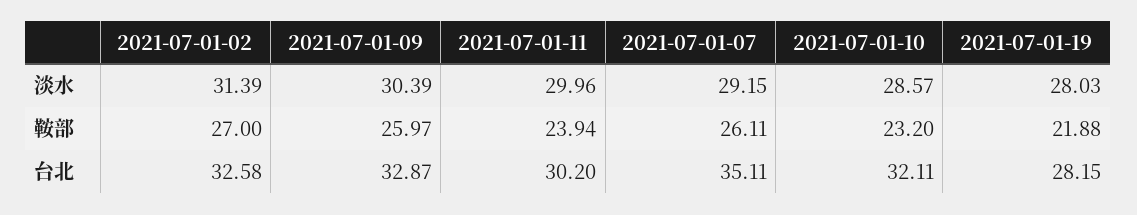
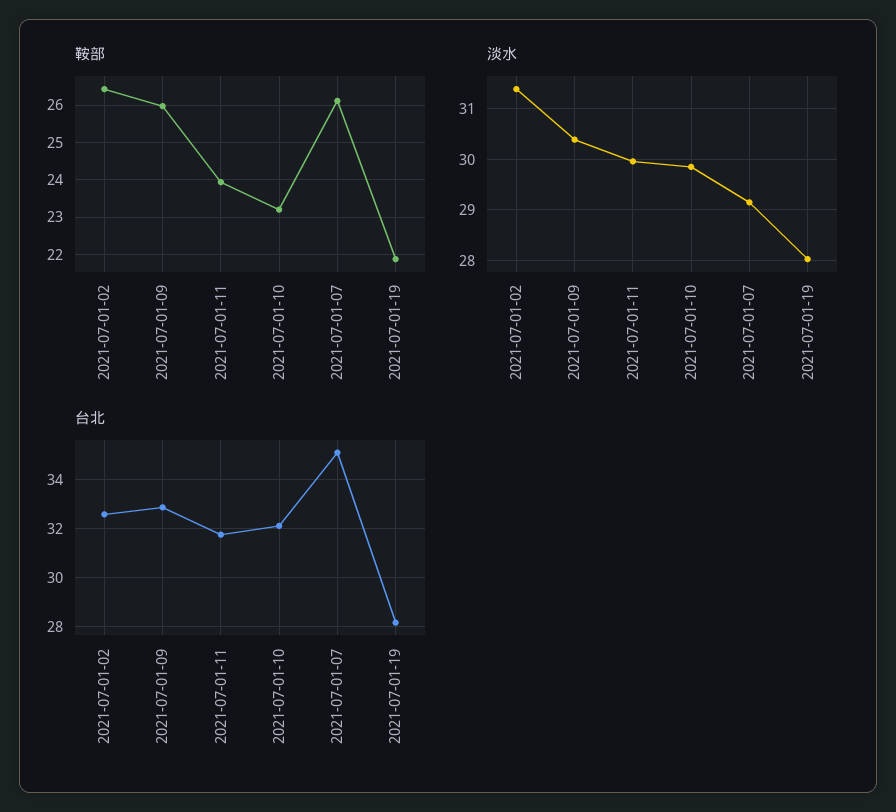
淡水, 2021-07-01-10: 28.57 -> 29.8
鞍部, 2021-07-01-02: 27 -> 26.4
台北, 2021-07-01-11: 30.2 -> 31.75

